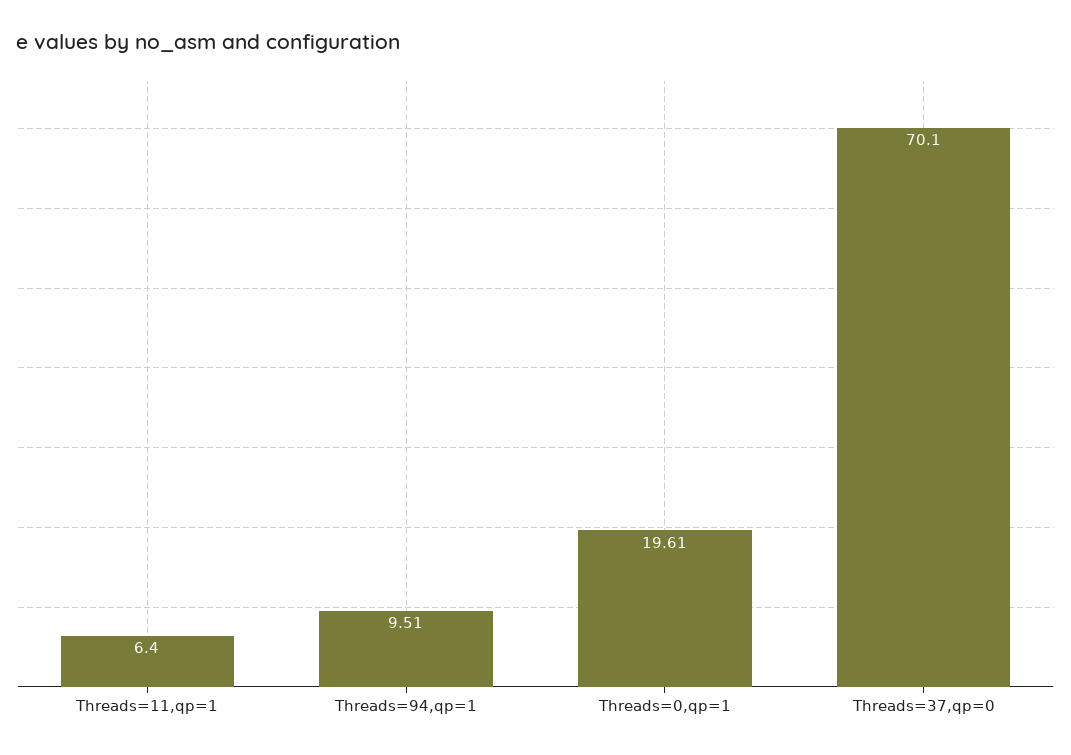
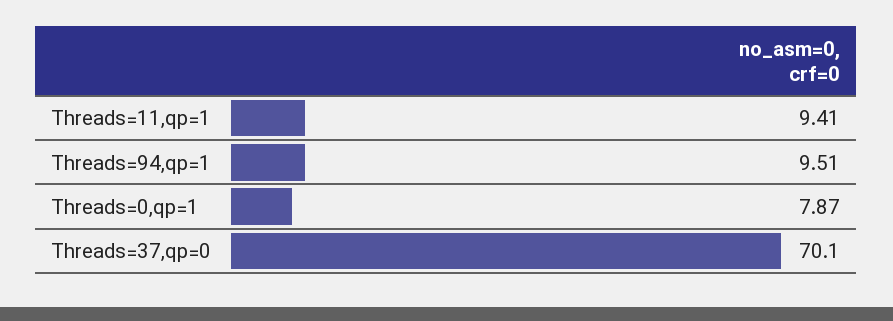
Threads=11,qp=1: 6.4 -> 9.41
Threads=0,qp=1: 19.61 -> 7.87

